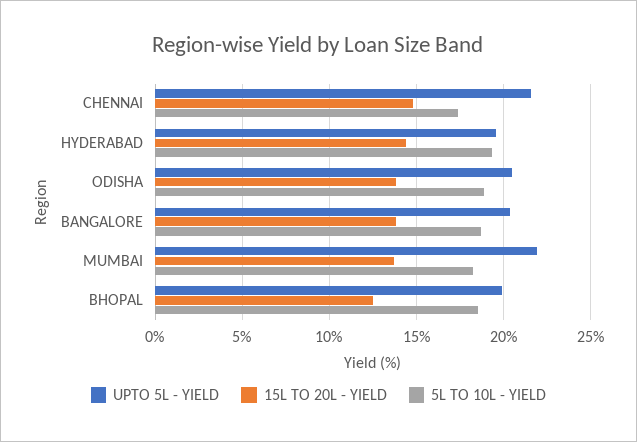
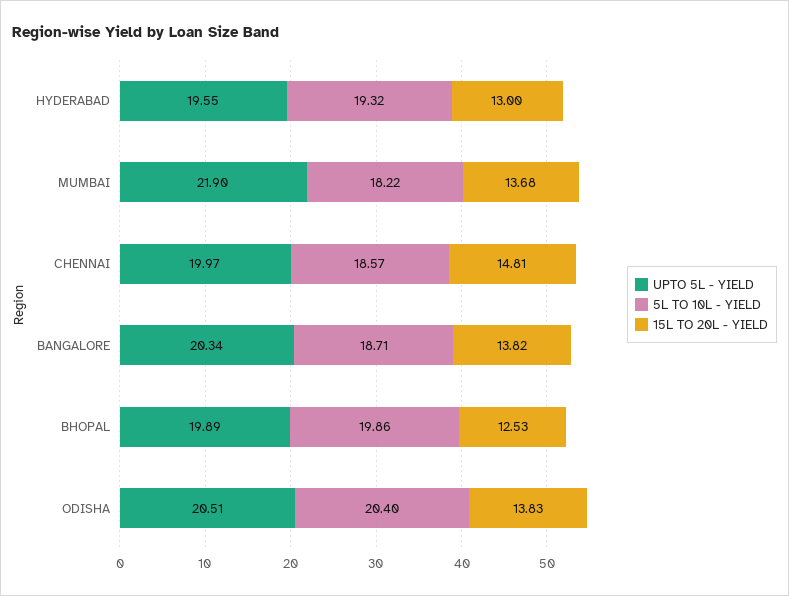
UPTO 5L - YIELD, CHENNAI: 21.5 -> 19.97
5L TO 10L - YIELD, CHENNAI: 17.5 -> 18.57
15L TO 20L - YIELD, HYDERABAD: 14.5 -> 13
5L TO 10L - YIELD, ODISHA: 19 -> 20.4
5L TO 10L - YIELD, BHOPAL: 18.5 -> 19.86

